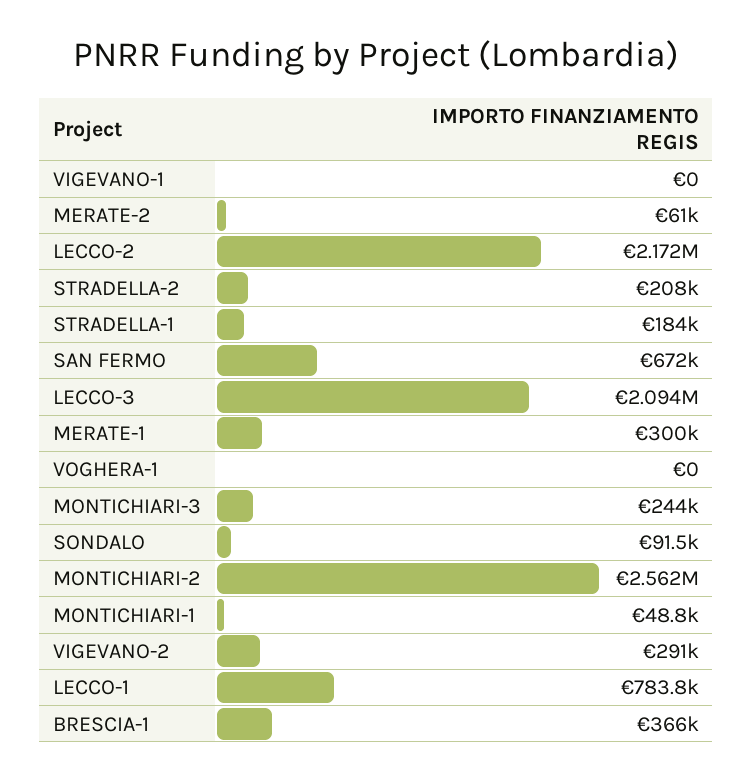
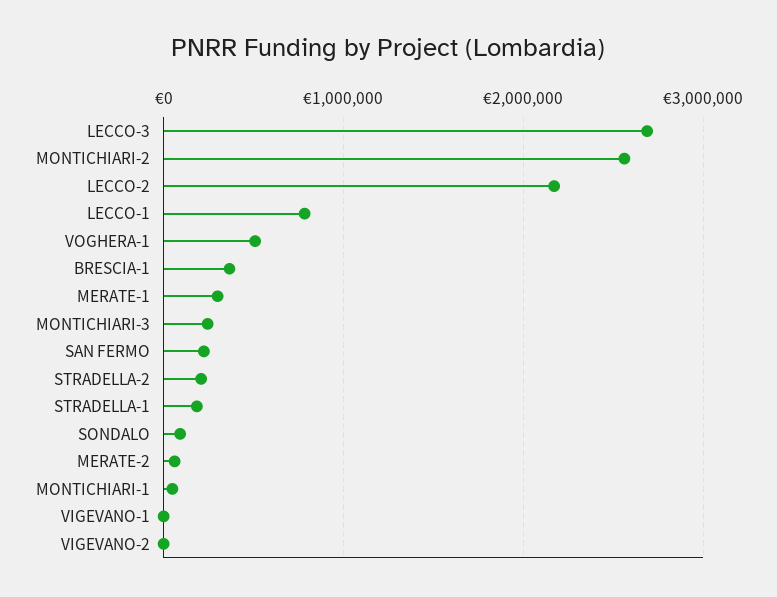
SAN FERMO: 672000 -> 200000
LECCO-3: 2094000 -> 2700000
VOGHERA-1: 0 -> 500000
VIGEVANO-2: 291000 -> 0

